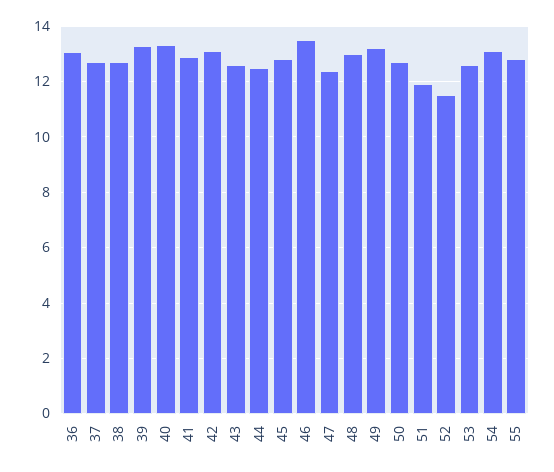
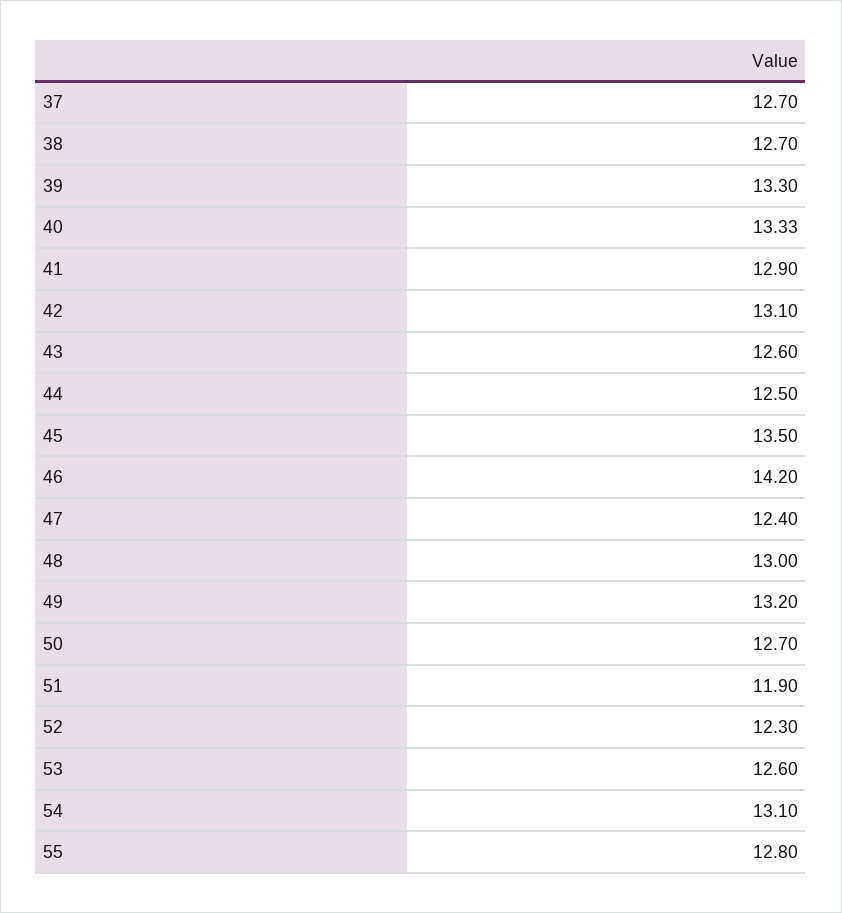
36: 13 -> none
45: 12.75 -> 13.5
46: 13.5 -> 14.2
52: 11.5 -> 12.3

